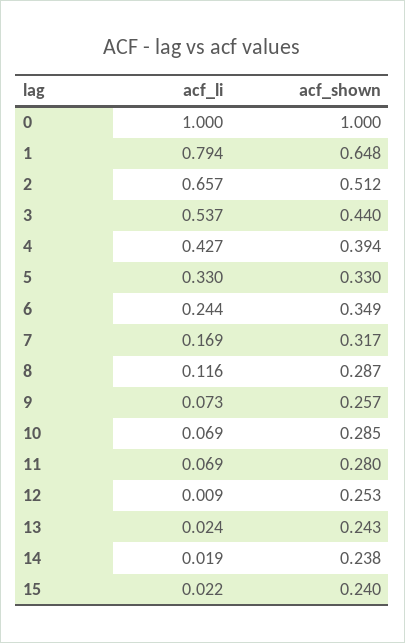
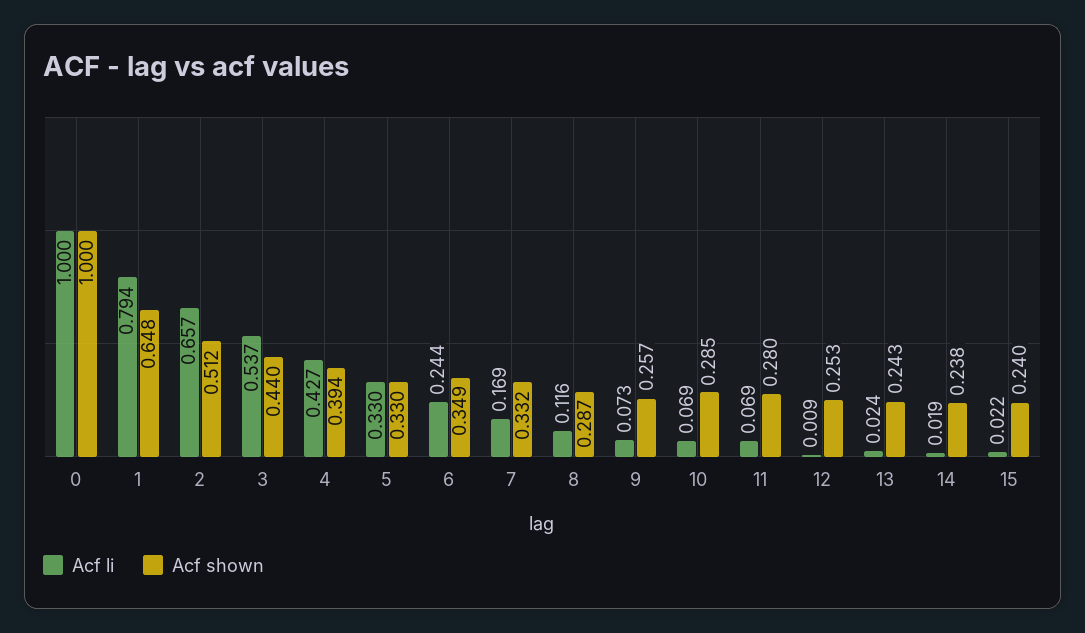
acf_shown, 7: 0.317 -> 0.332

